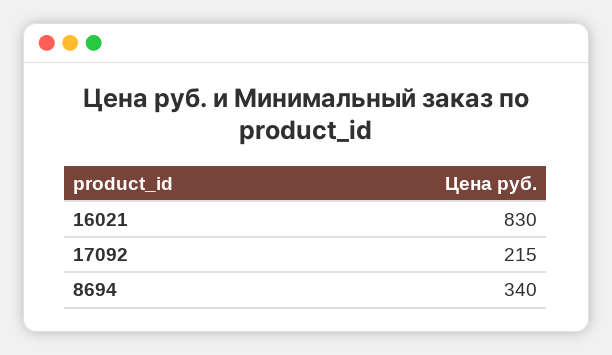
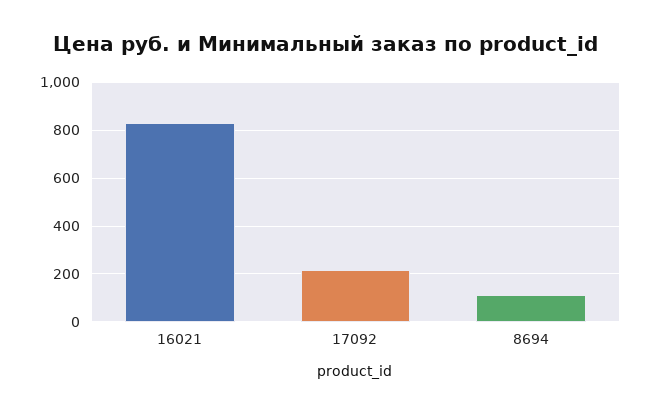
8694: 340 -> 100

